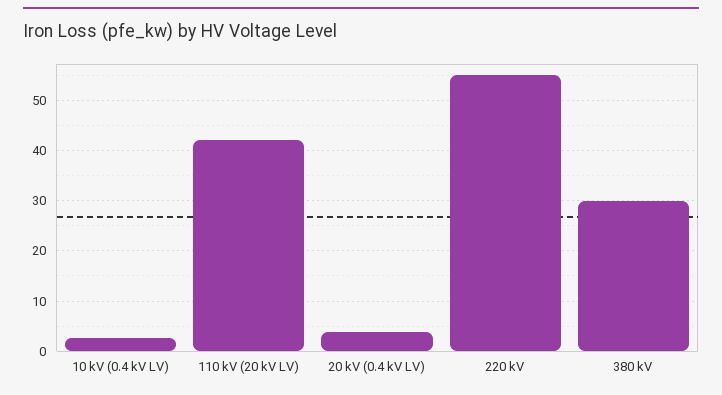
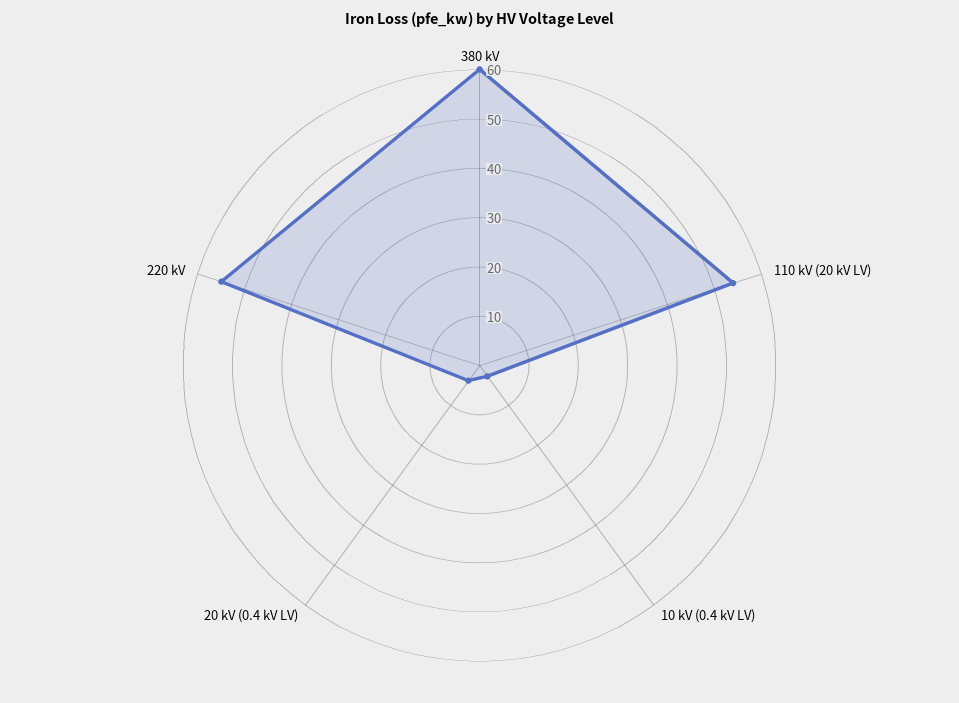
110 kV (20 kV LV): 42 -> 54
380 kV: 30 -> 60

